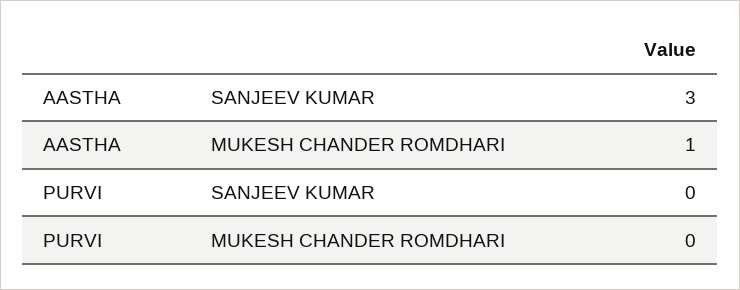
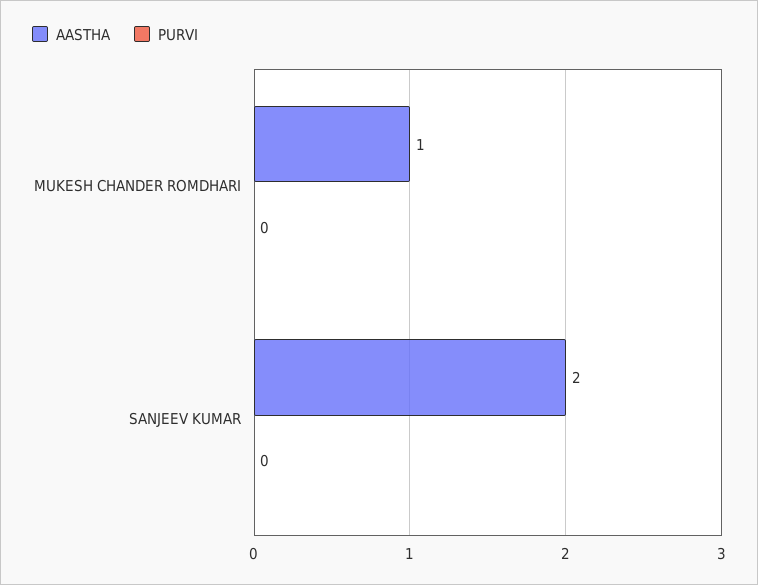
AASTHA, SANJEEV KUMAR: 3 -> 2

